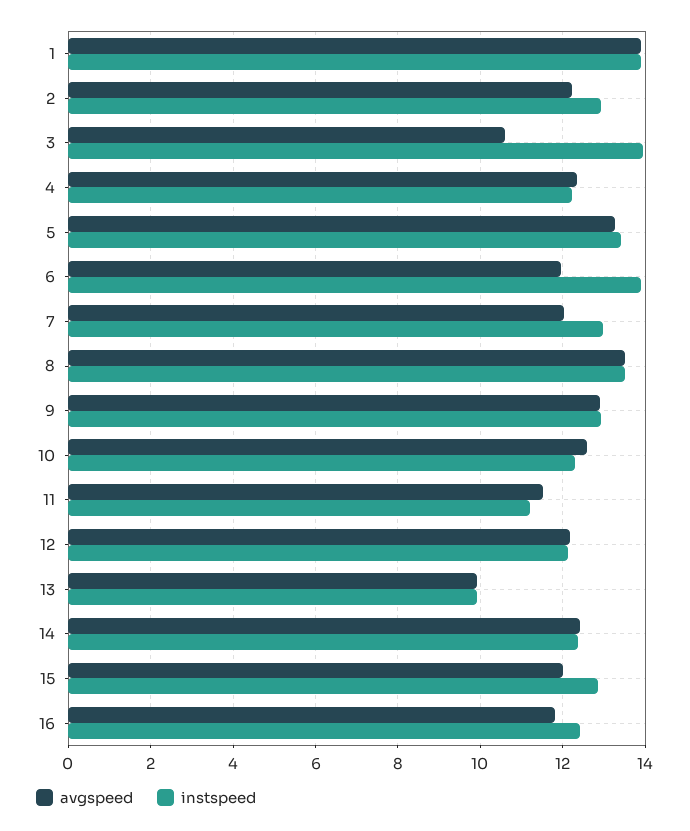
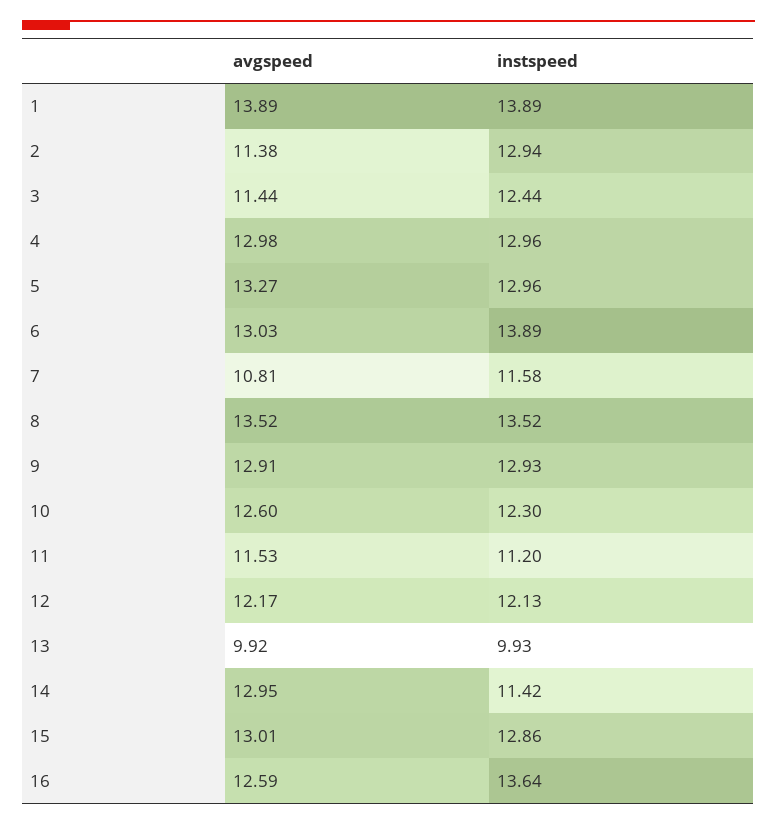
avgspeed, 2: 12.2 -> 11.38
avgspeed, 3: 10.6 -> 11.44
instspeed, 3: 14 -> 12.44
avgspeed, 4: 12.4 -> 12.98
instspeed, 4: 12.2 -> 12.96
instspeed, 5: 13.4 -> 12.96
avgspeed, 6: 12 -> 13.03
avgspeed, 7: 12 -> 10.81
instspeed, 7: 13 -> 11.58
avgspeed, 14: 12.4 -> 12.95
instspeed, 14: 12.4 -> 11.42
avgspeed, 15: 12 -> 13.01
avgspeed, 16: 11.8 -> 12.59
instspeed, 16: 12.4 -> 13.64

